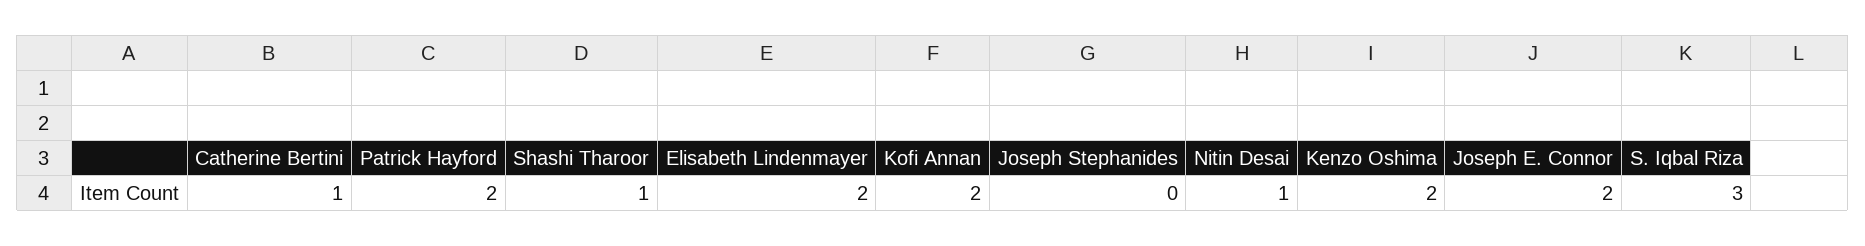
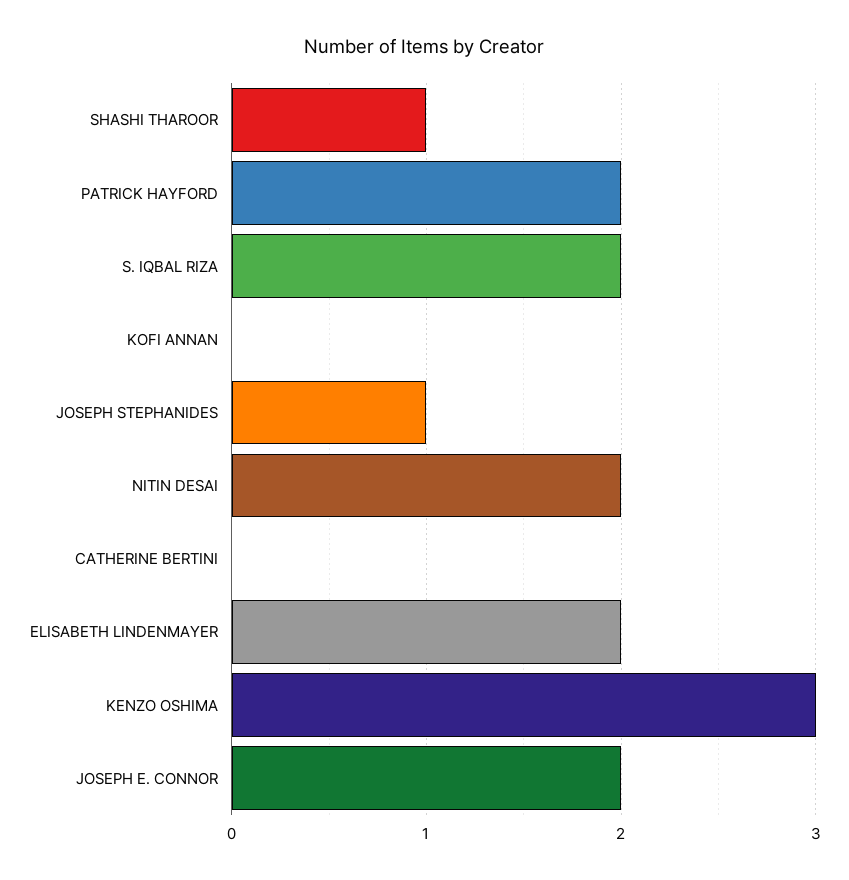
Catherine Bertini: 1 -> 0
Kofi Annan: 2 -> 0
Joseph Stephanides: 0 -> 1
Nitin Desai: 1 -> 2
Kenzo Oshima: 2 -> 3
S. Iqbal Riza: 3 -> 2

